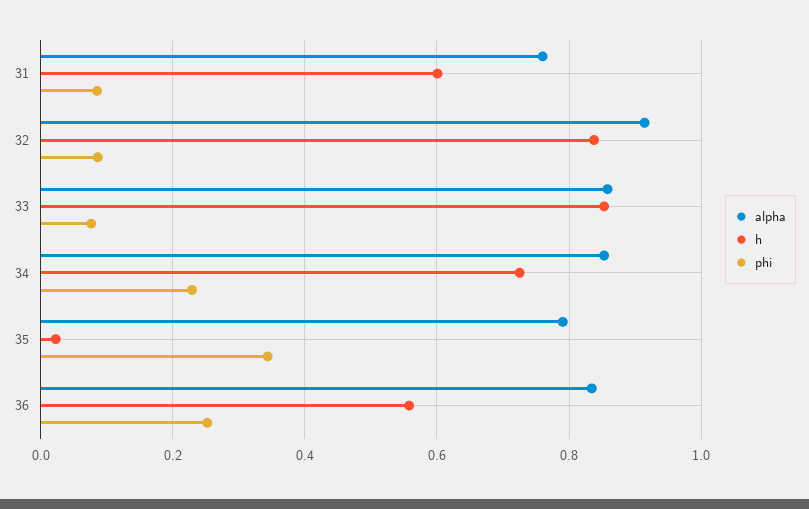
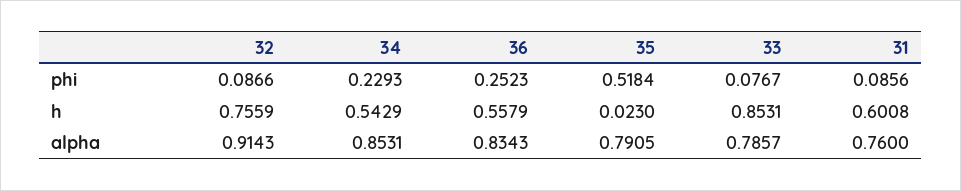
h, 32: 0.84 -> 0.7559
alpha, 33: 0.86 -> 0.7857
h, 34: 0.72 -> 0.5429
phi, 35: 0.34 -> 0.5184

